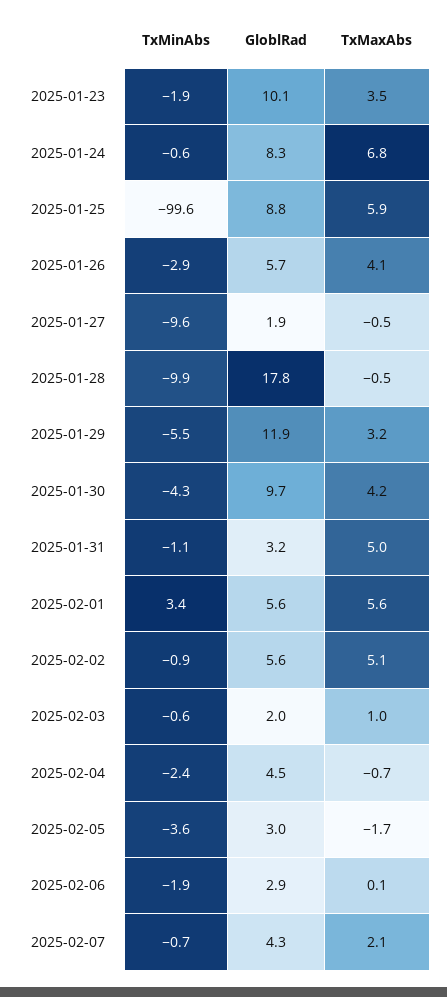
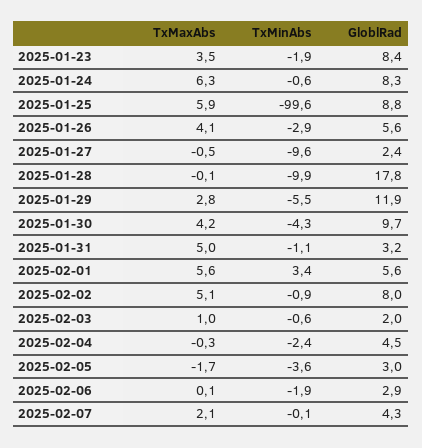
GloblRad, 2025-01-23: 10.1 -> 8.4
TxMaxAbs, 2025-01-24: 6.8 -> 6.3
GloblRad, 2025-01-26: 5.7 -> 5.6
GloblRad, 2025-01-27: 1.9 -> 2.4
TxMaxAbs, 2025-01-28: -0.5 -> -0.1
TxMaxAbs, 2025-01-29: 3.2 -> 2.8
GloblRad, 2025-02-02: 5.6 -> 8
TxMaxAbs, 2025-02-04: -0.7 -> -0.3
TxMinAbs, 2025-02-07: -0.7 -> -0.1

